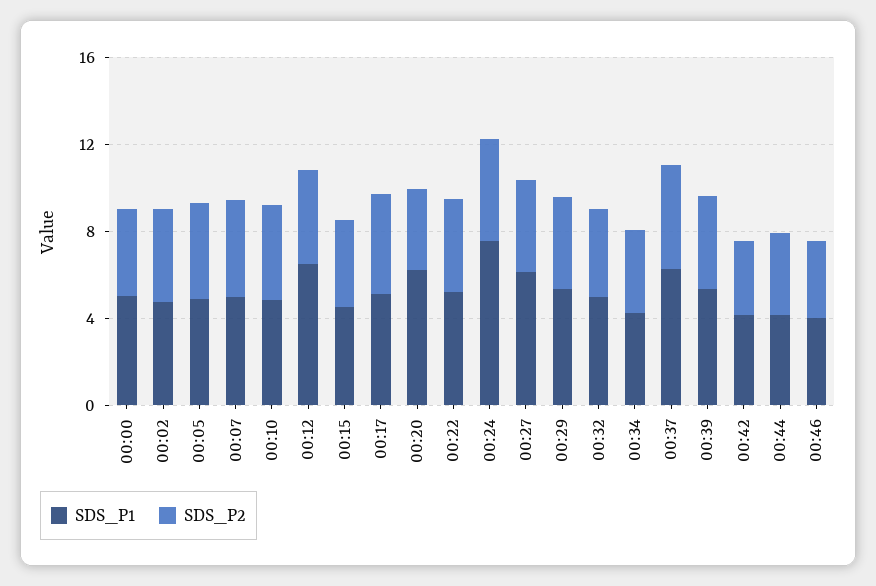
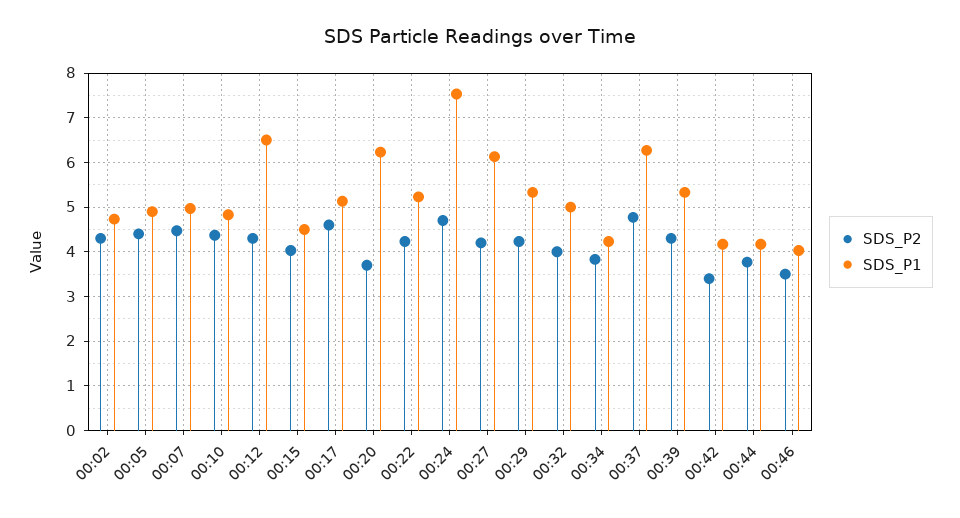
SDS_P1, 00:00: 5 -> none
SDS_P2, 00:00: 4 -> none

